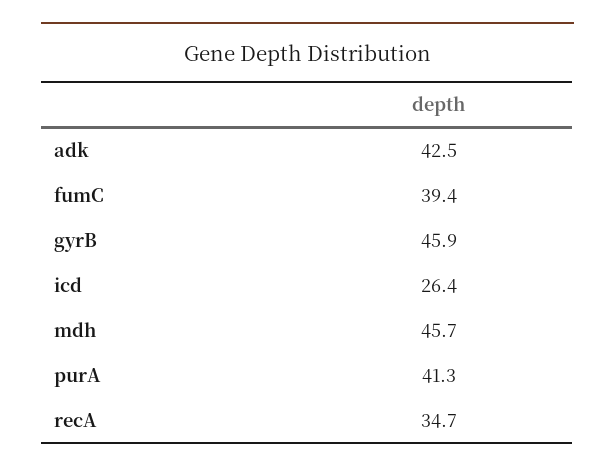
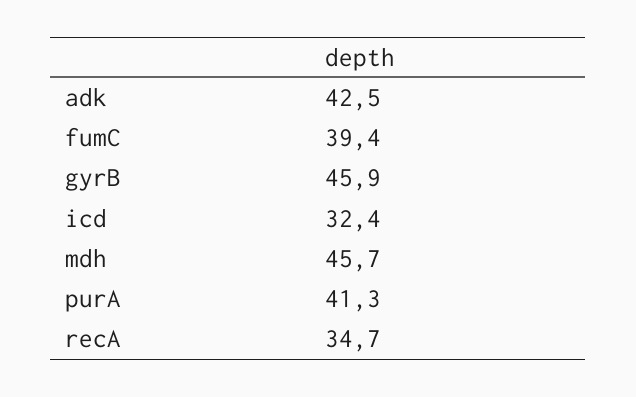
icd: 26.4 -> 32.4

